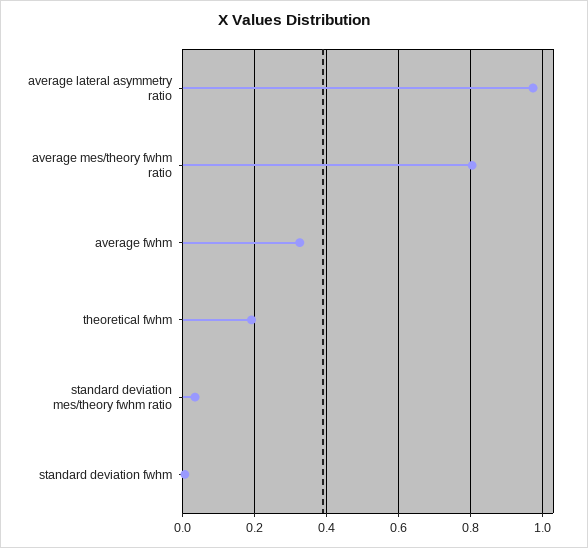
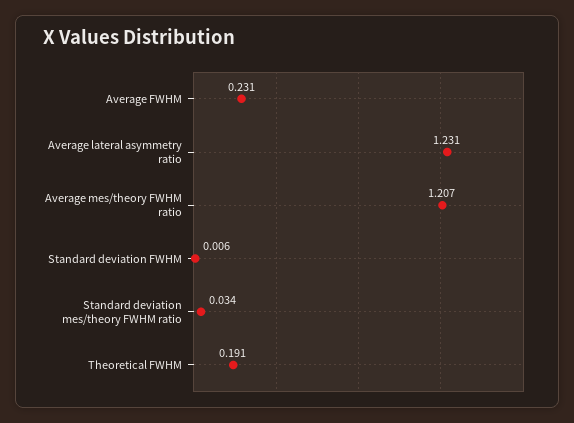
average lateral asymmetry ratio: 0.98 -> 1.231
average mes/theory fwhm ratio: 0.8 -> 1.207
average fwhm: 0.32 -> 0.231

